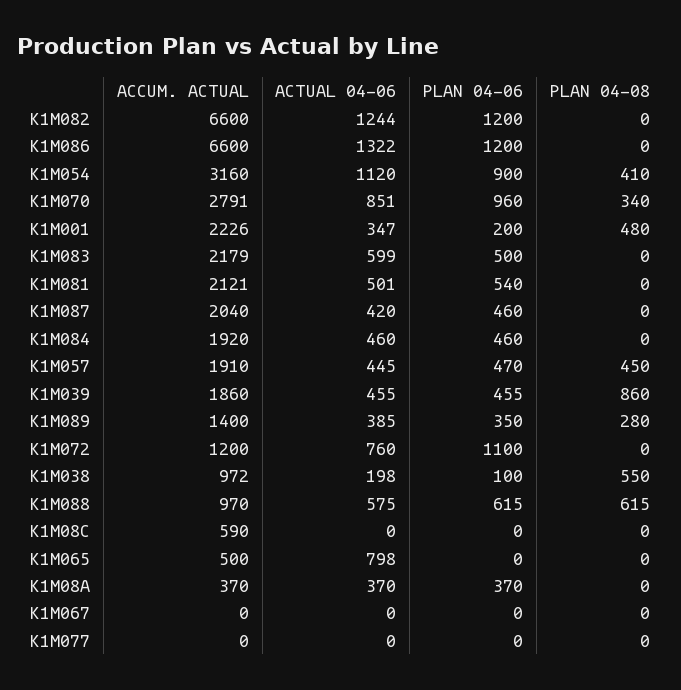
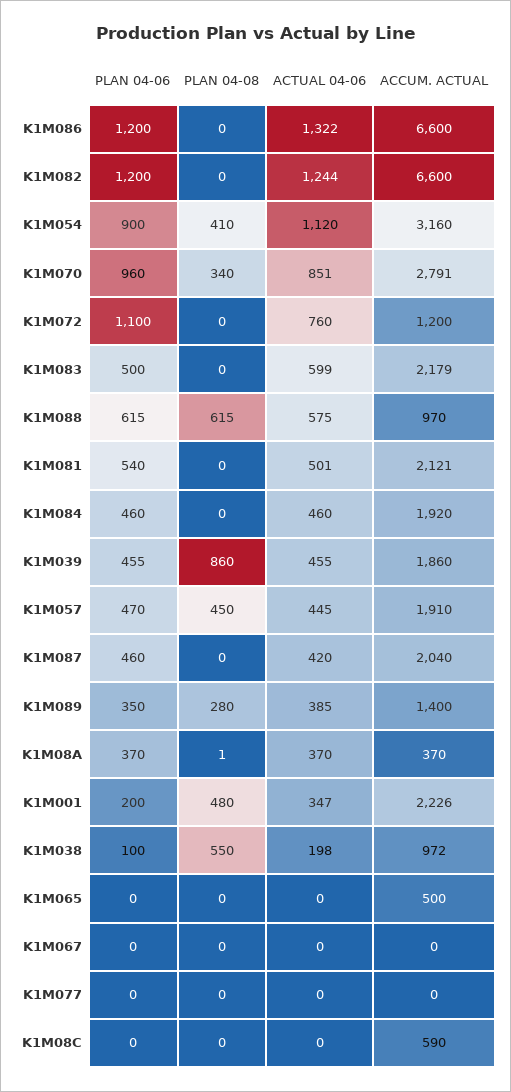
ACTUAL 04-06, K1M065: 798 -> 0
PLAN 04-08, K1M08A: 0 -> 1

